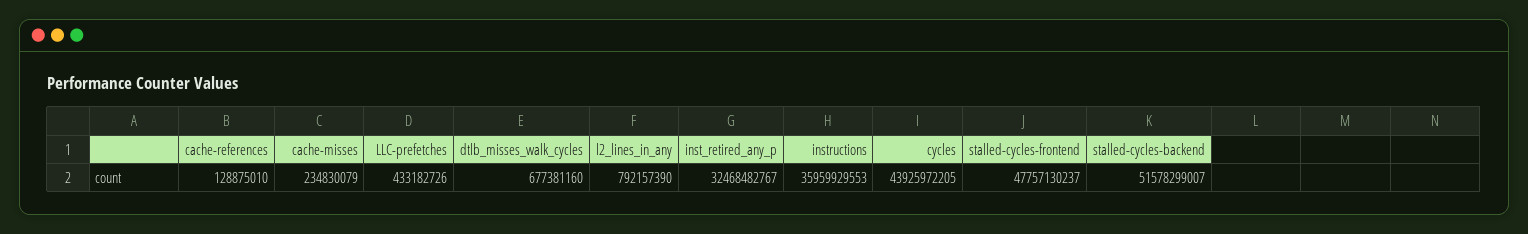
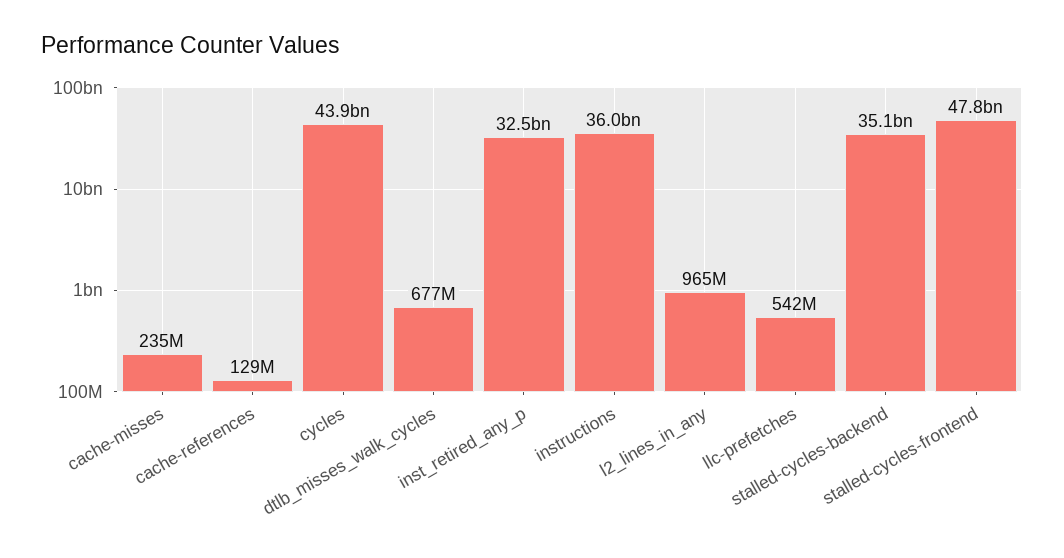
LLC-prefetches: 433182726 -> 542000000
l2_lines_in_any: 792157390 -> 965000000
stalled-cycles-backend: 51578299007 -> 35100000000

